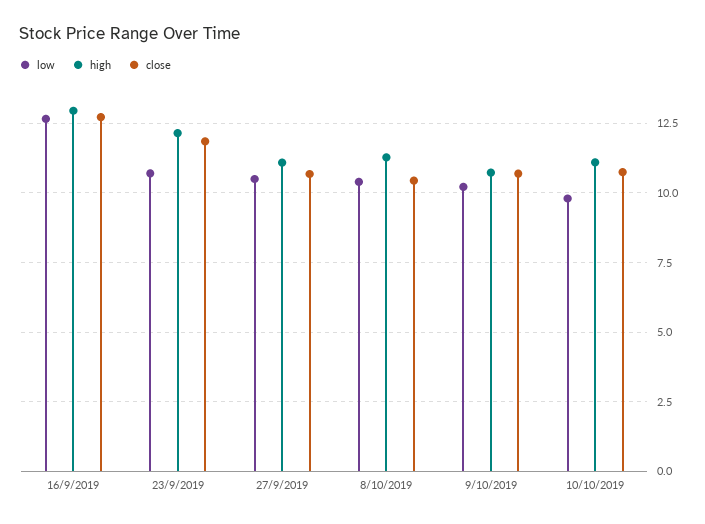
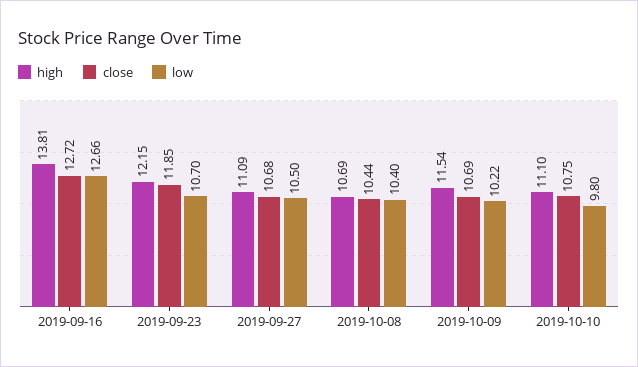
high, 16/9/2019: 13 -> 13.81
high, 8/10/2019: 11.25 -> 10.69
high, 9/10/2019: 10.75 -> 11.54

